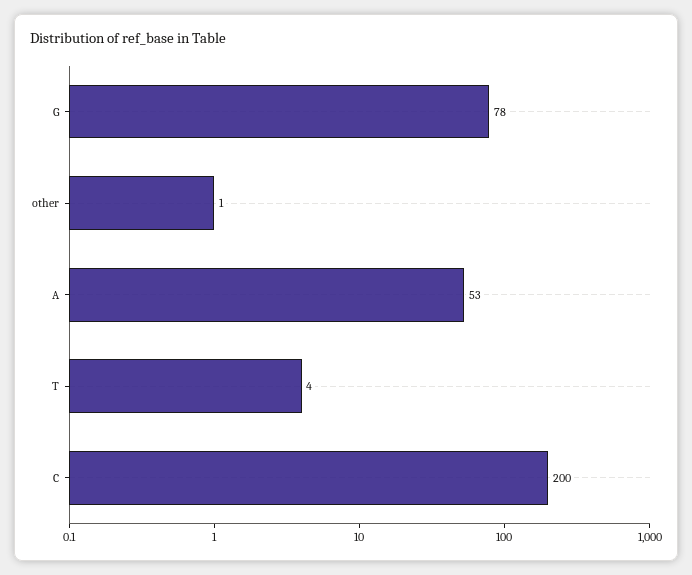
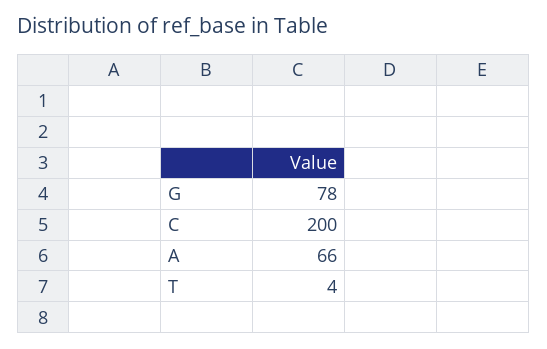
other: 1 -> none
A: 53 -> 66

